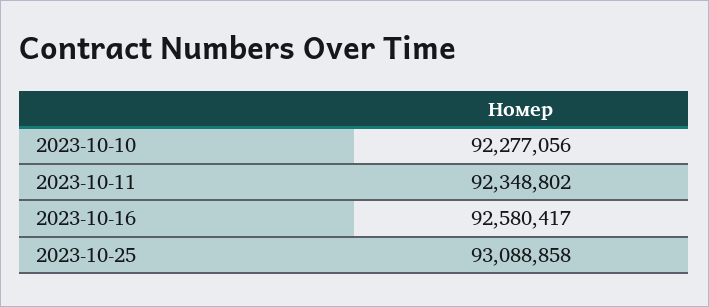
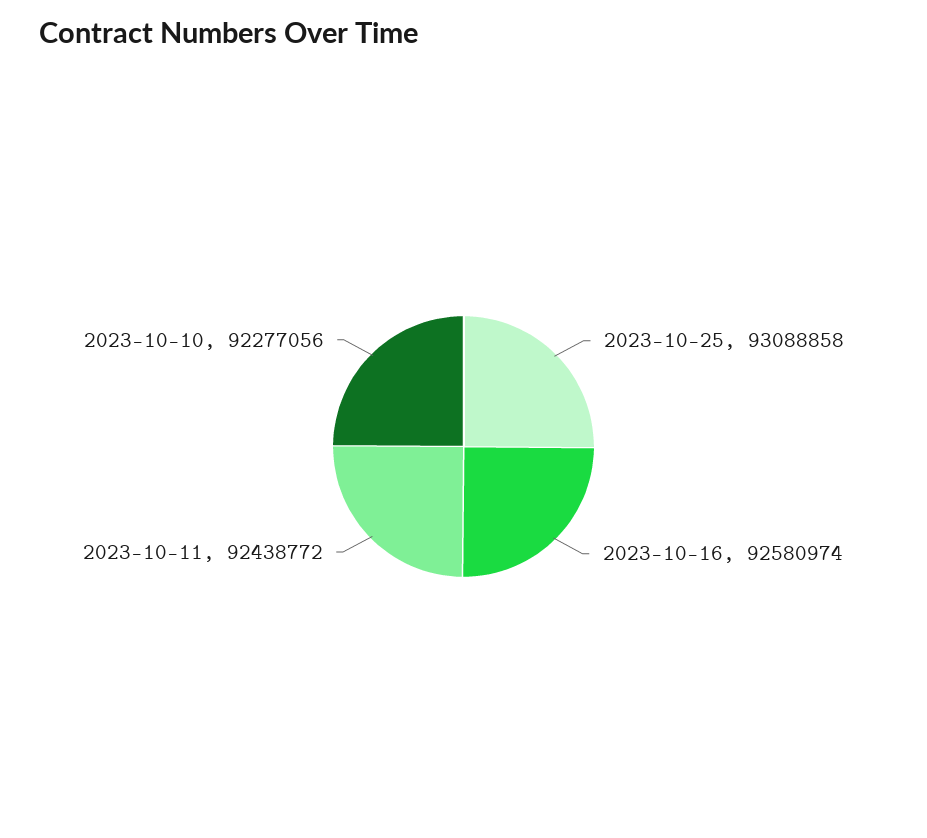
2023-10-11: 92348802 -> 92438772
2023-10-16: 92580417 -> 92580974

